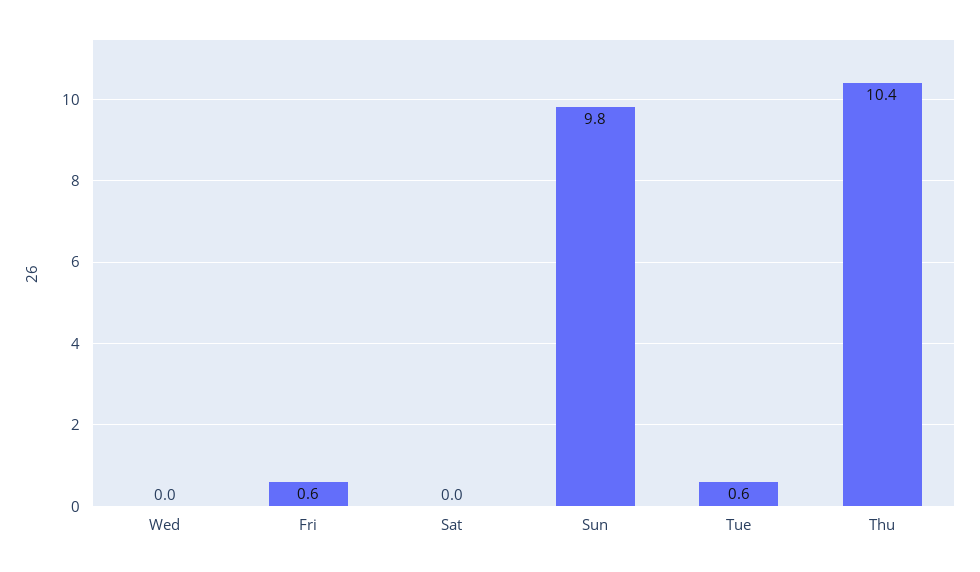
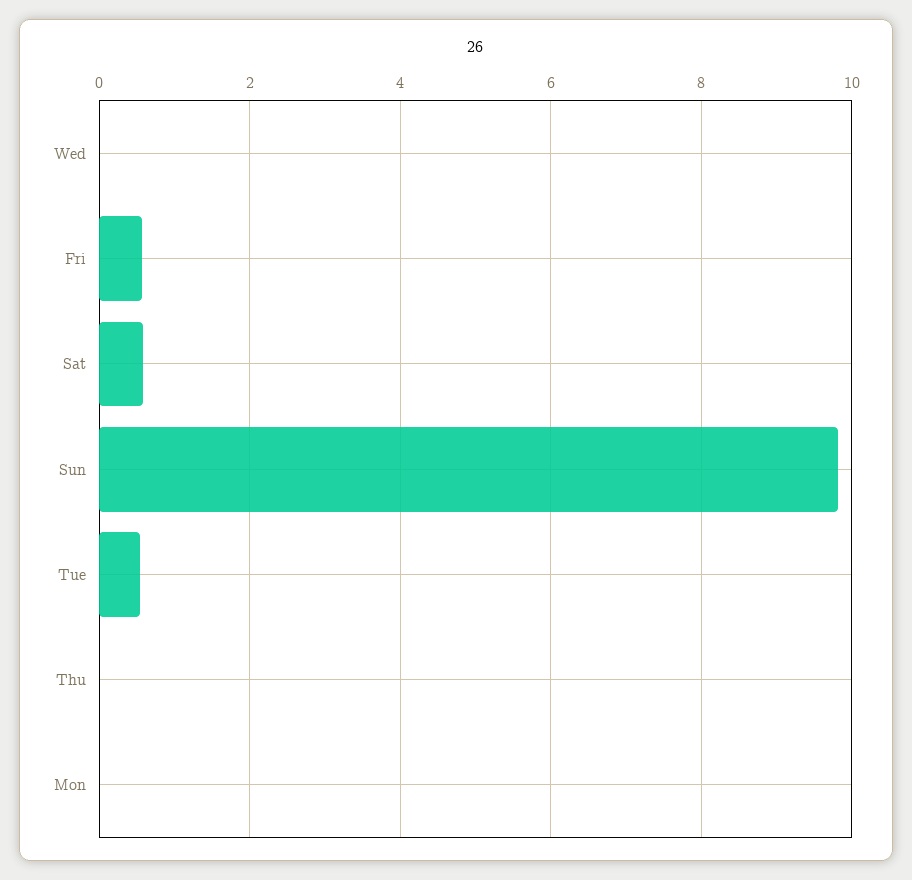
Sat: 0 -> 0.6
Thu: 10.4 -> 0
Mon: none -> 0

